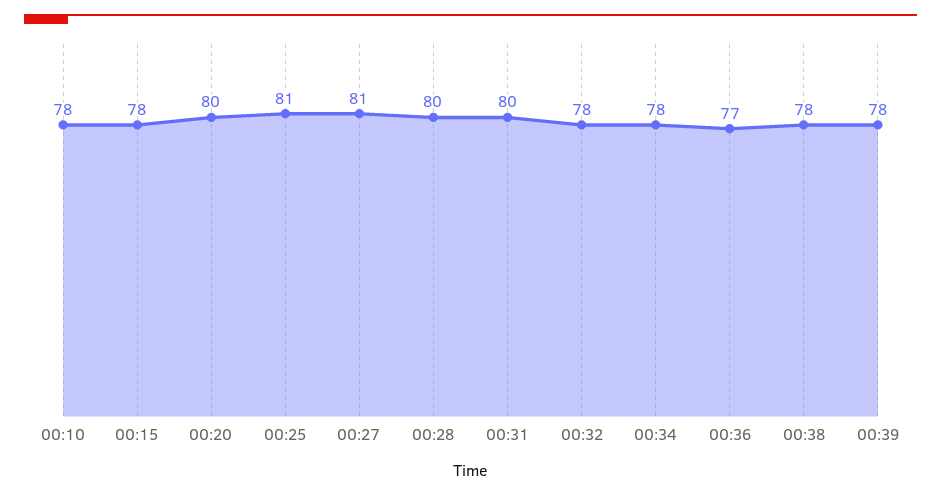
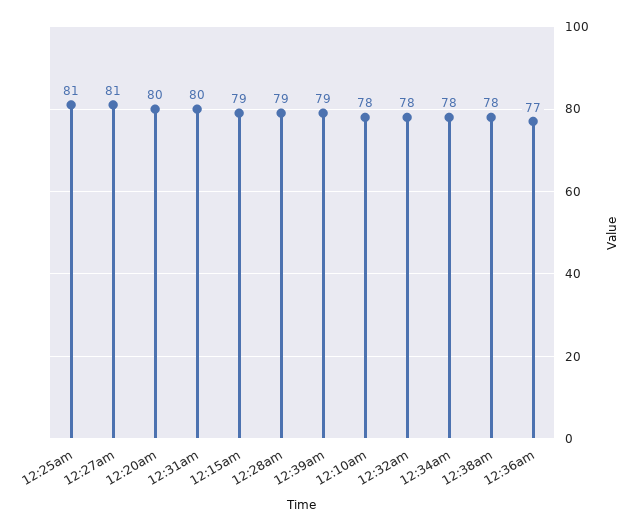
00:15: 78 -> 79
00:28: 80 -> 79
00:39: 78 -> 79

